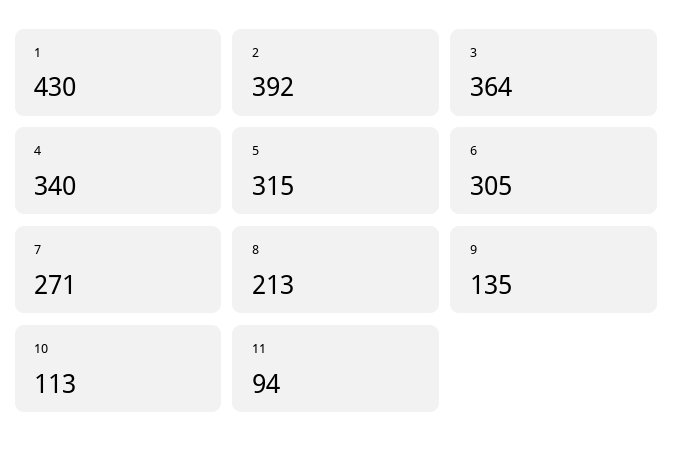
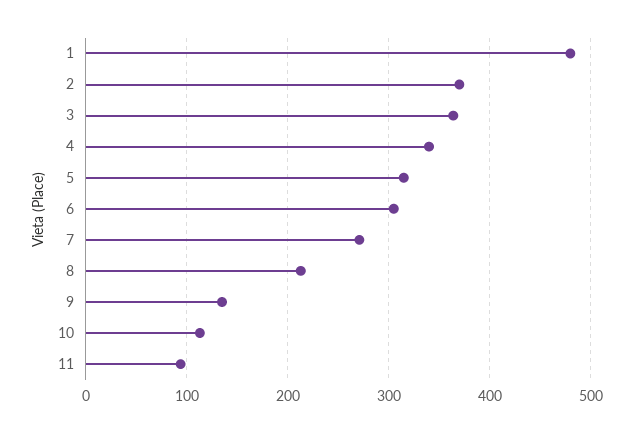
1: 430 -> 480
2: 392 -> 370

